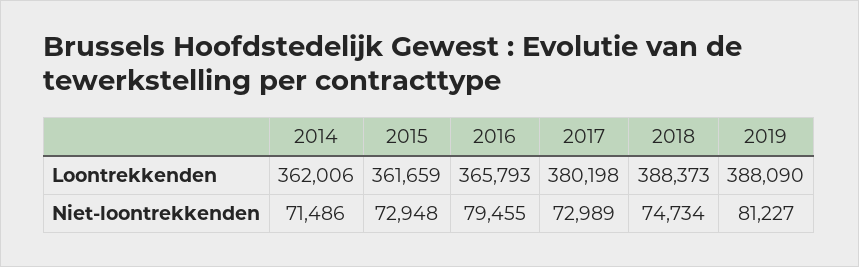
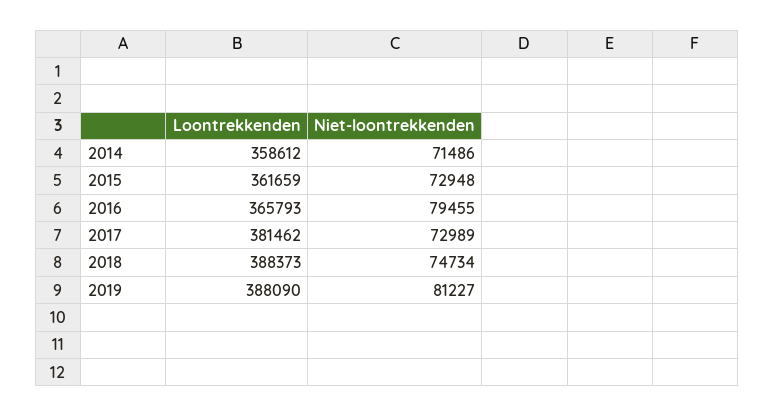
2014, Loontrekkenden: 362006 -> 358612
2017, Loontrekkenden: 380198 -> 381462

